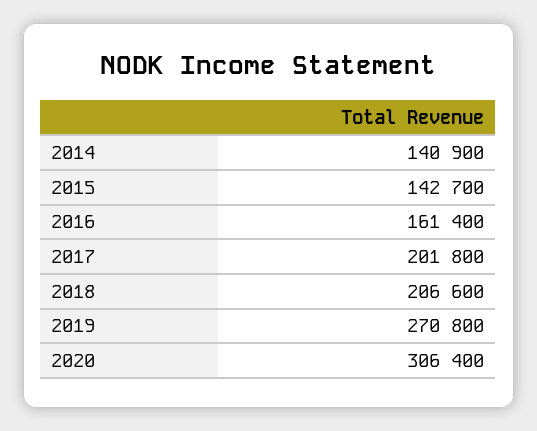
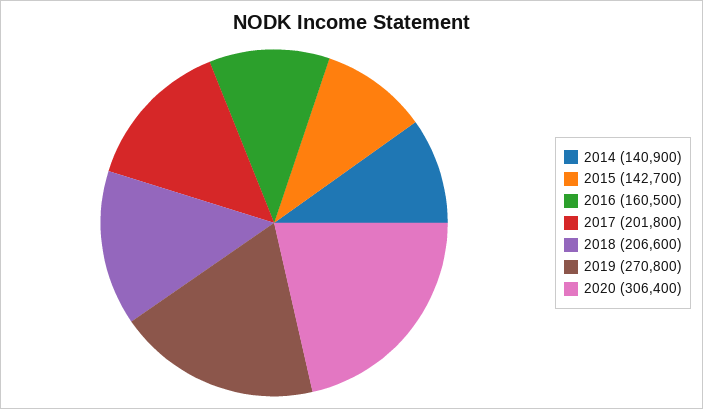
2016: 161400 -> 160500

